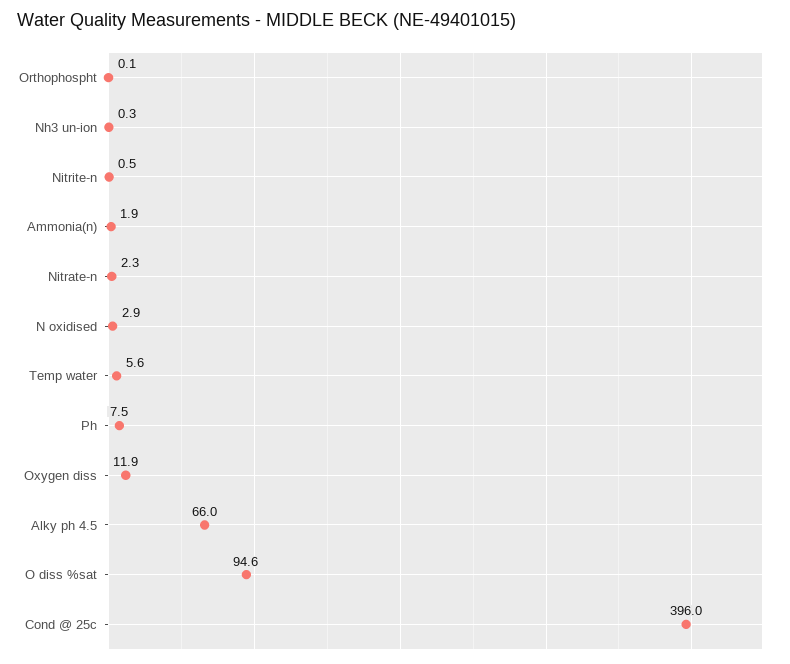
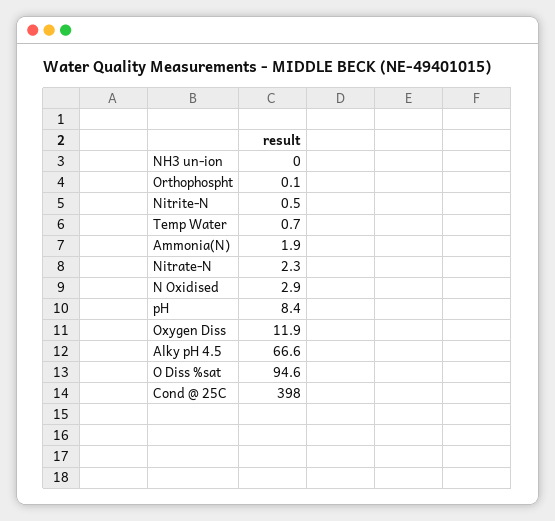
Nh3 un-ion: 0.3 -> 0
Temp water: 5.6 -> 0.7
Ph: 7.5 -> 8.4
Alky ph 4.5: 66 -> 66.6
Cond @ 25c: 396 -> 398

